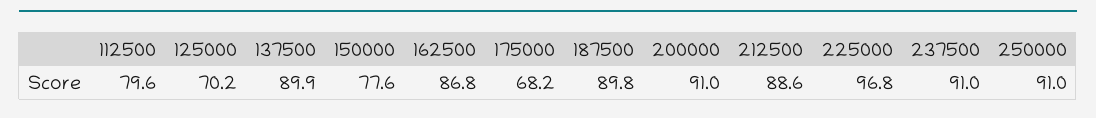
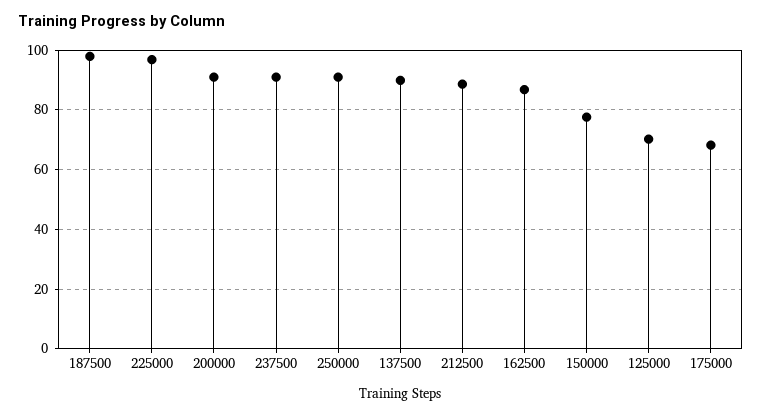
112500: 79.6 -> none
187500: 89.8 -> 97.5

